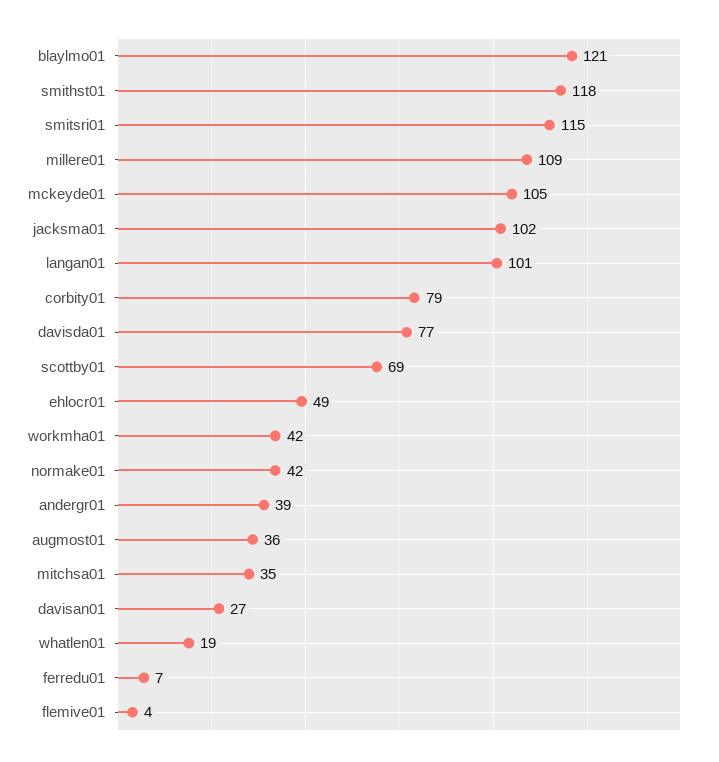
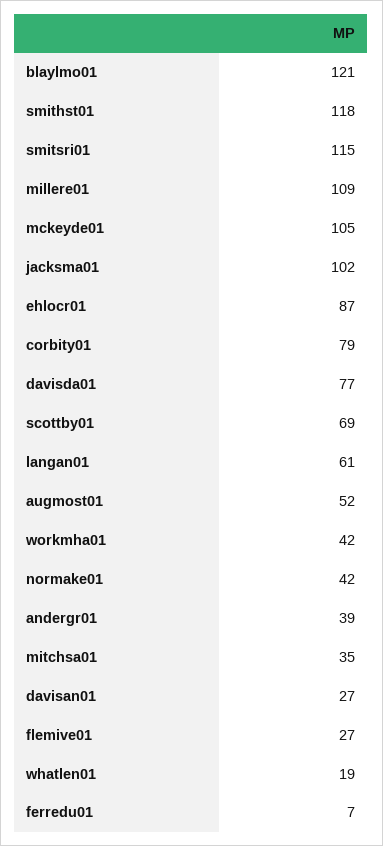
langan01: 101 -> 61
ehlocr01: 49 -> 87
augmost01: 36 -> 52
flemive01: 4 -> 27

